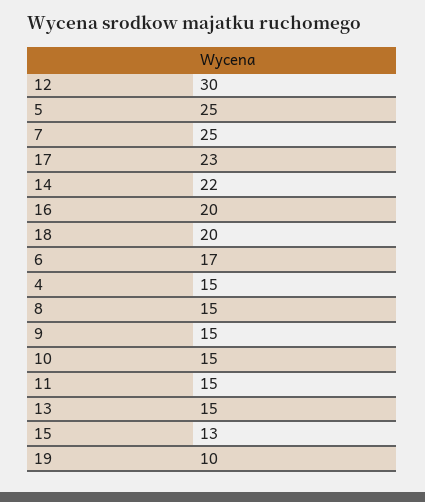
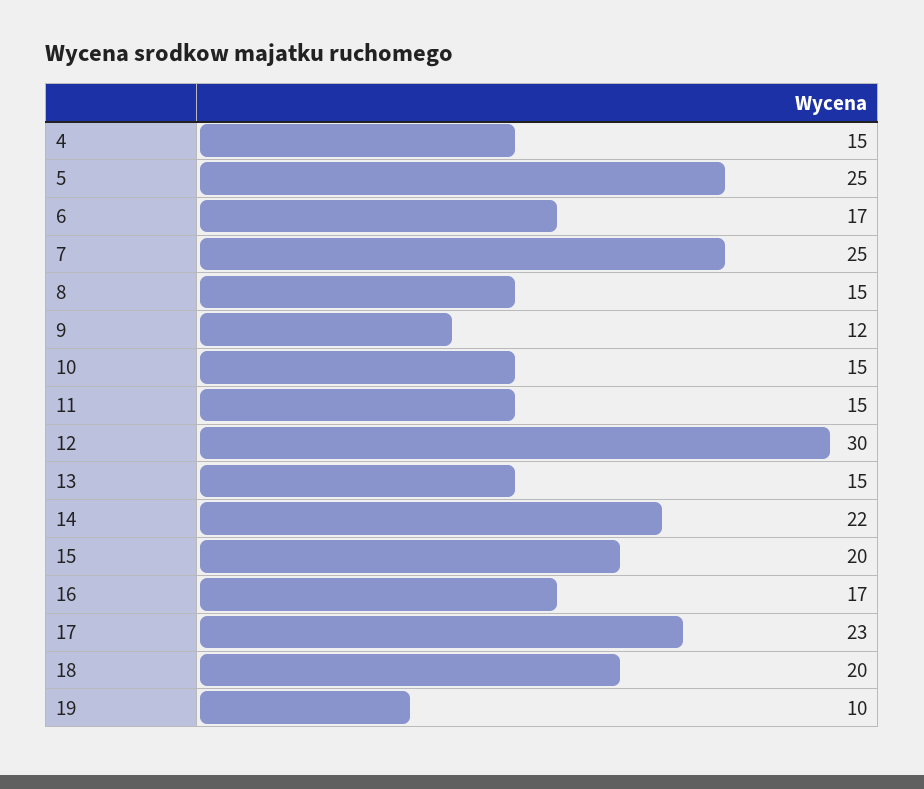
16: 20 -> 17
9: 15 -> 12
15: 13 -> 20

